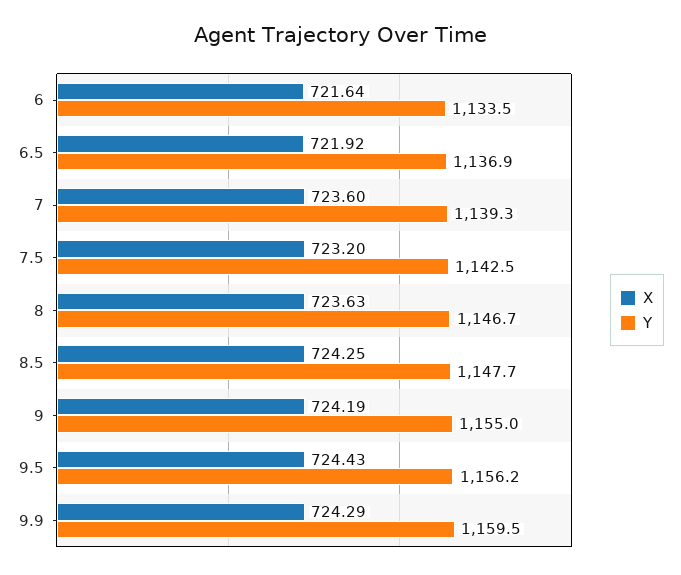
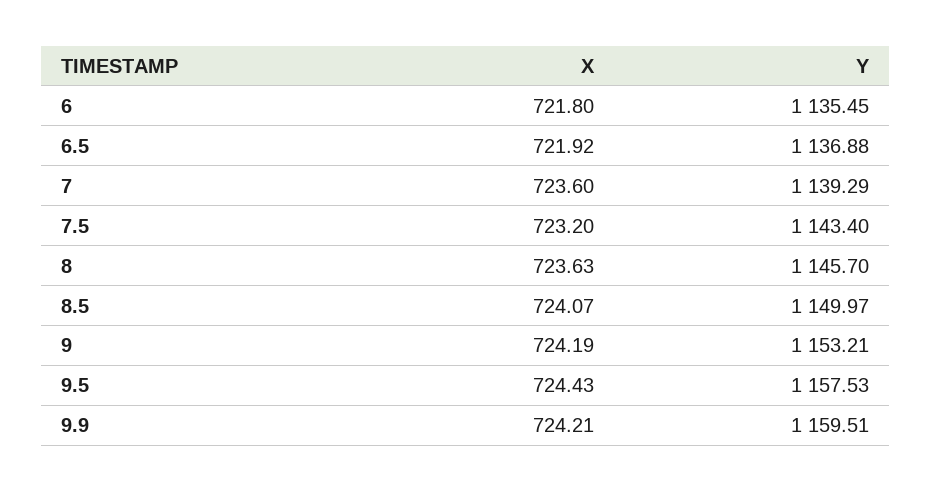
X, 6: 721.64 -> 721.8
Y, 6: 1133.5 -> 1135.45
Y, 7.5: 1142.5 -> 1143.4
Y, 8: 1146.7 -> 1145.7
X, 8.5: 724.25 -> 724.07
Y, 8.5: 1147.7 -> 1149.97
Y, 9: 1155 -> 1153.21
Y, 9.5: 1156.2 -> 1157.53
X, 9.9: 724.29 -> 724.21

